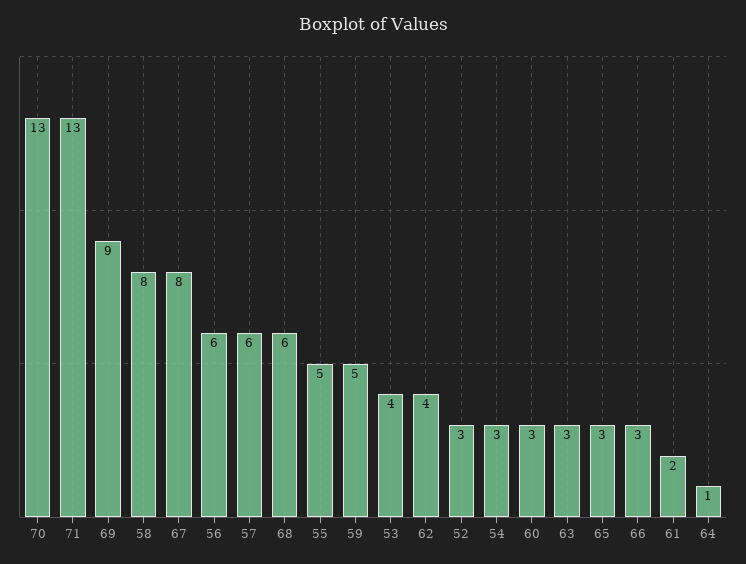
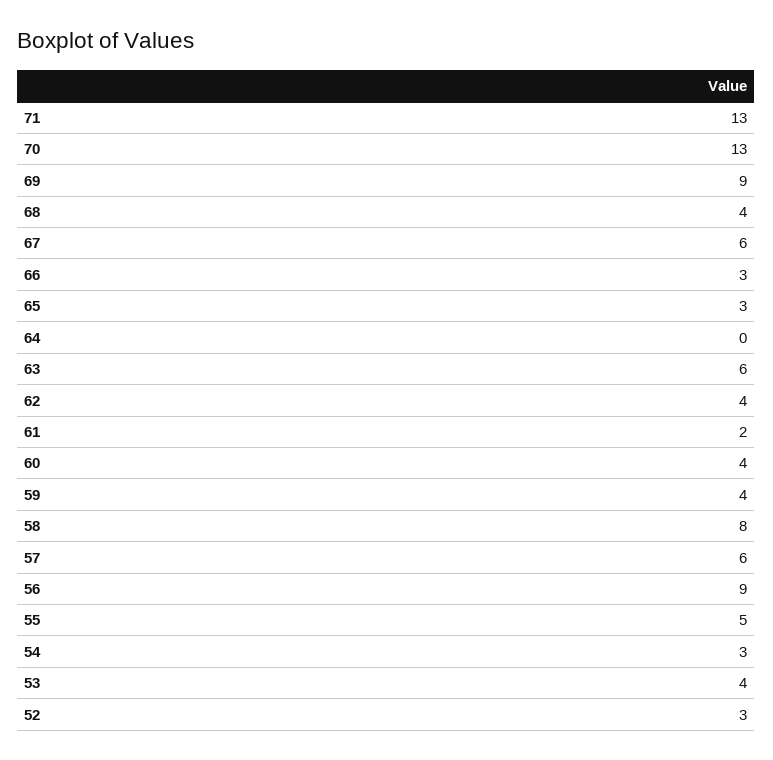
67: 8 -> 6
56: 6 -> 9
68: 6 -> 4
59: 5 -> 4
60: 3 -> 4
63: 3 -> 6
64: 1 -> 0

